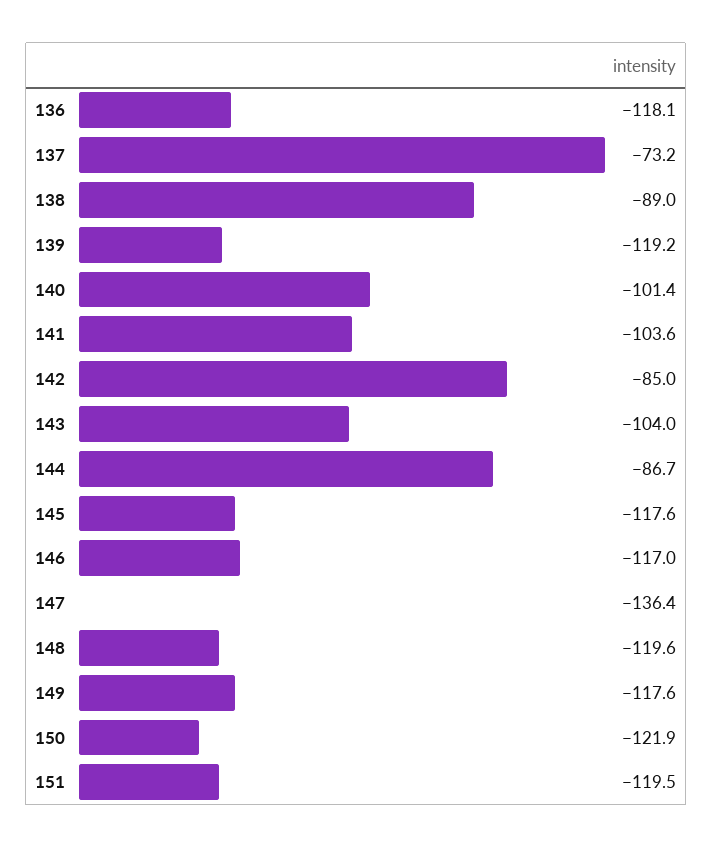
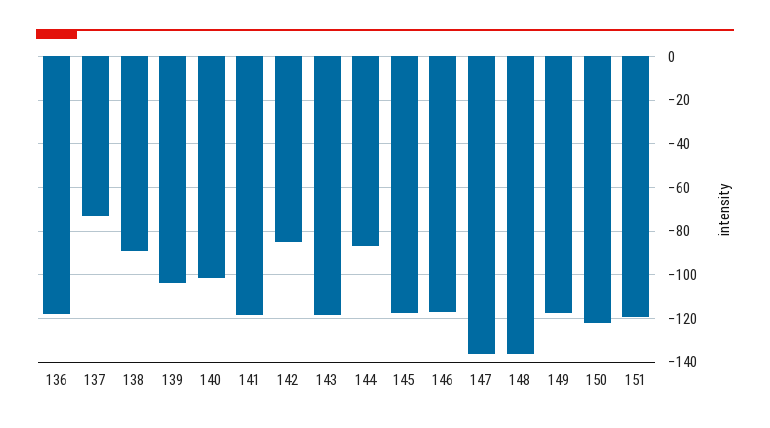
139: -119.2 -> -105
141: -103.6 -> -120
143: -104 -> -120
148: -119.6 -> -135

